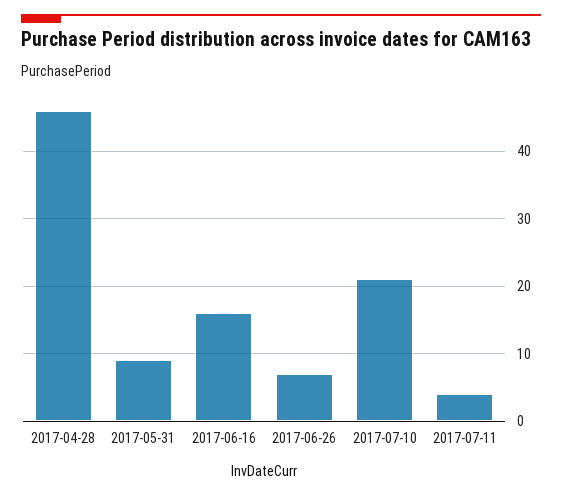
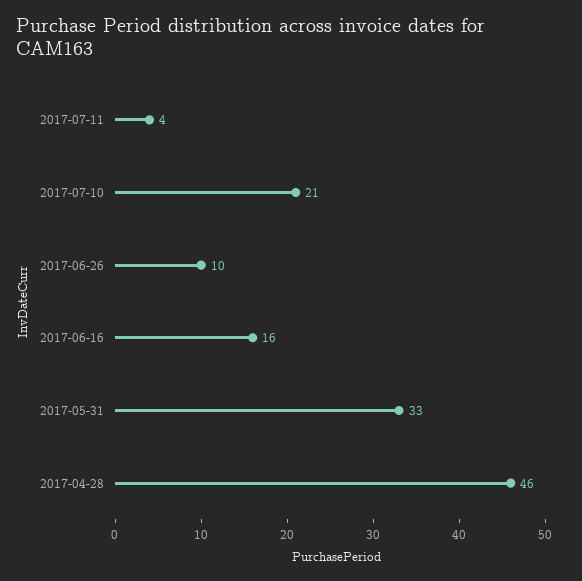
2017-05-31: 9 -> 33
2017-06-26: 7 -> 10

